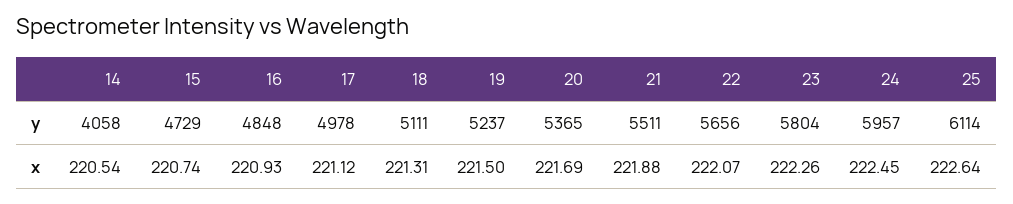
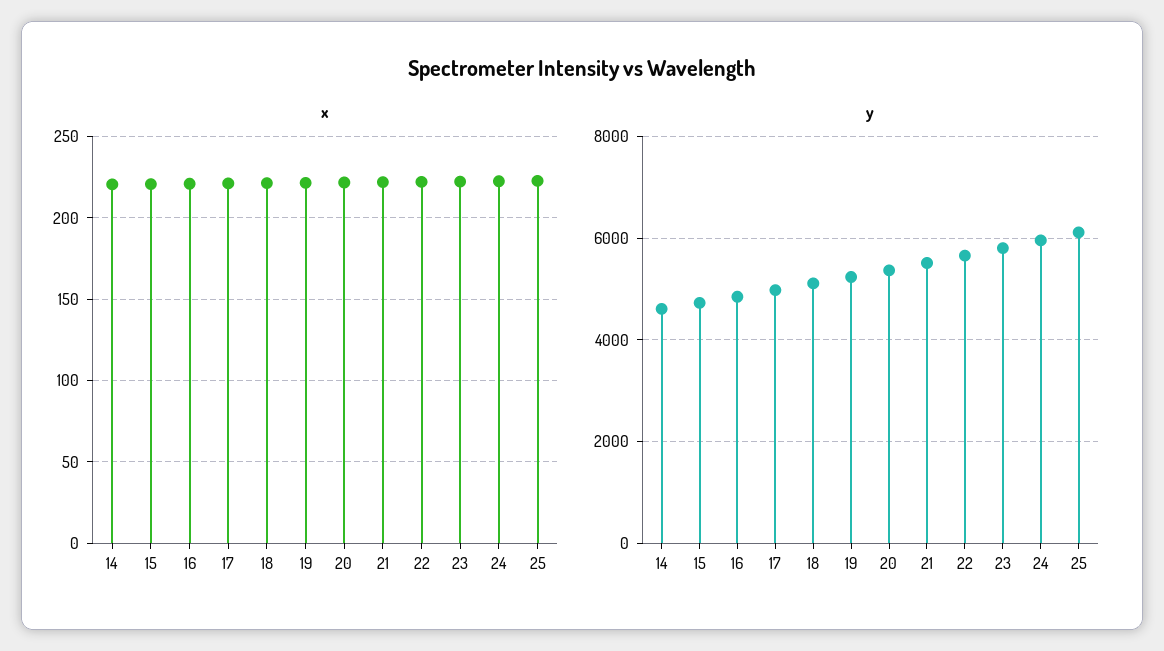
y, 14: 4058 -> 4600

